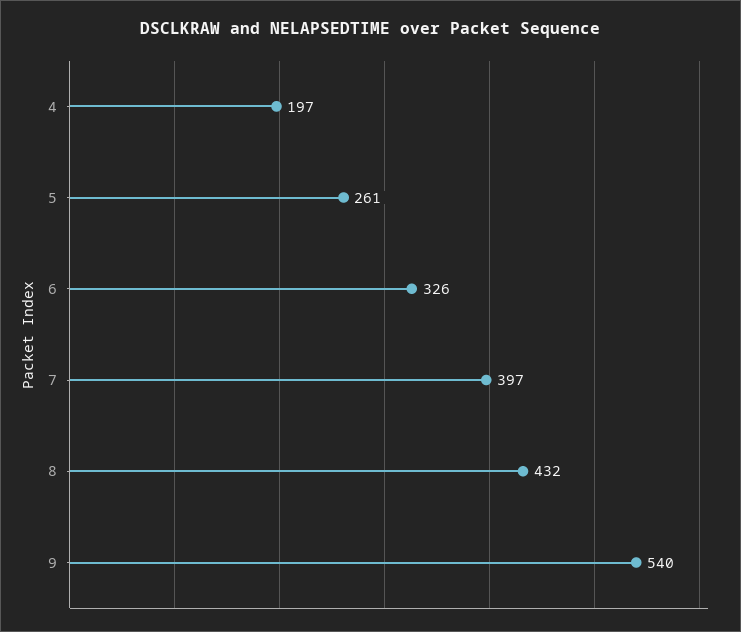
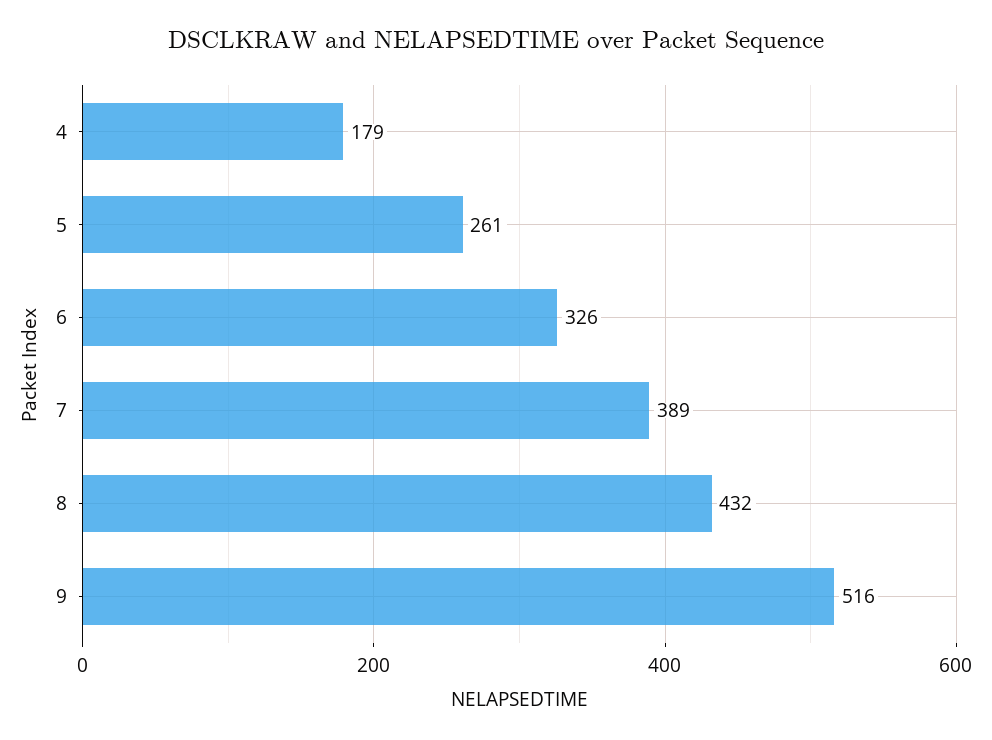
4: 197 -> 179
7: 397 -> 389
9: 540 -> 516

